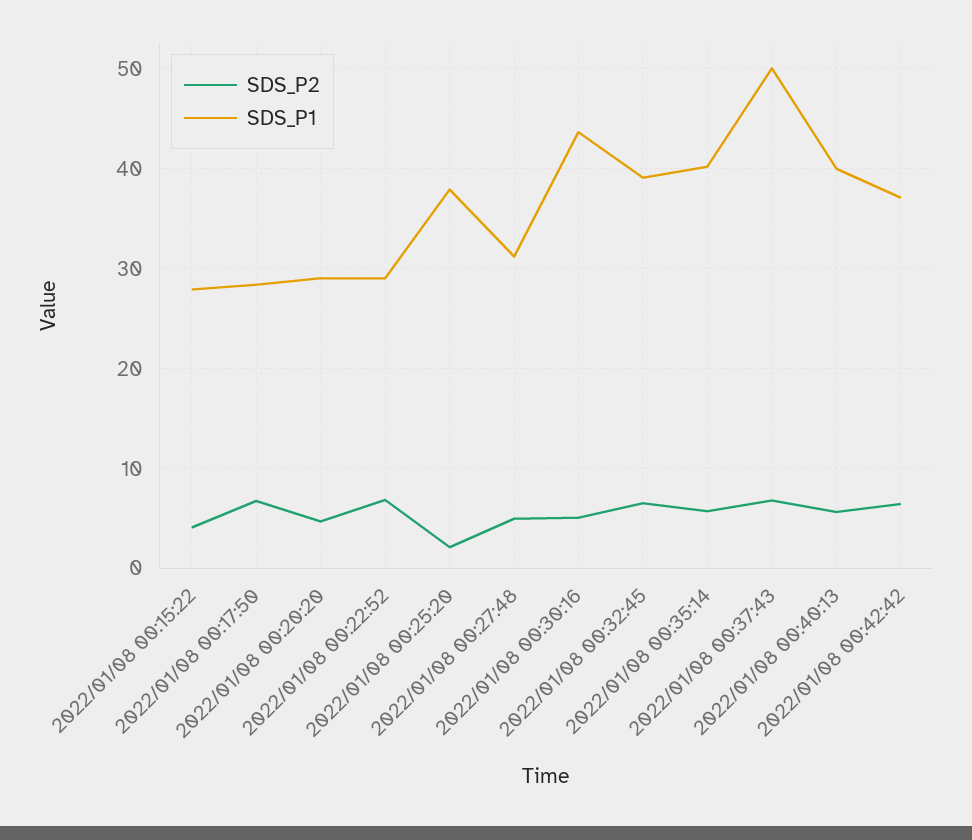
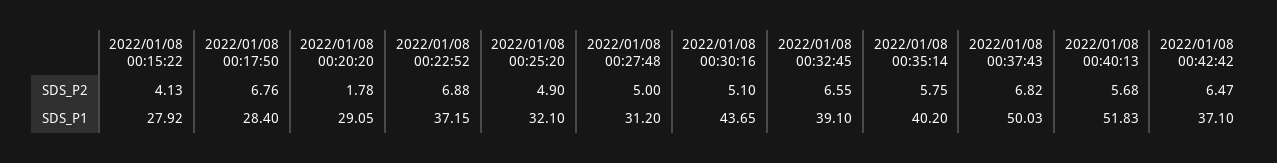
SDS_P2, 2022/01/08 00:20:20: 5 -> 1.78
SDS_P1, 2022/01/08 00:22:52: 29 -> 37.15
SDS_P2, 2022/01/08 00:25:20: 2 -> 4.9
SDS_P1, 2022/01/08 00:25:20: 38 -> 32.1
SDS_P1, 2022/01/08 00:40:13: 40 -> 51.83

